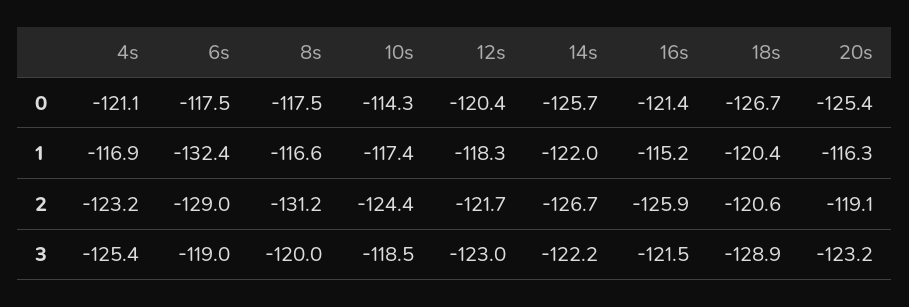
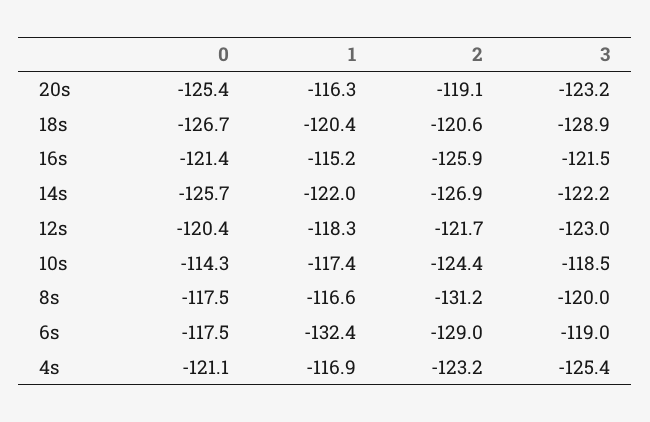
14s, 2: -126.7 -> -126.9

